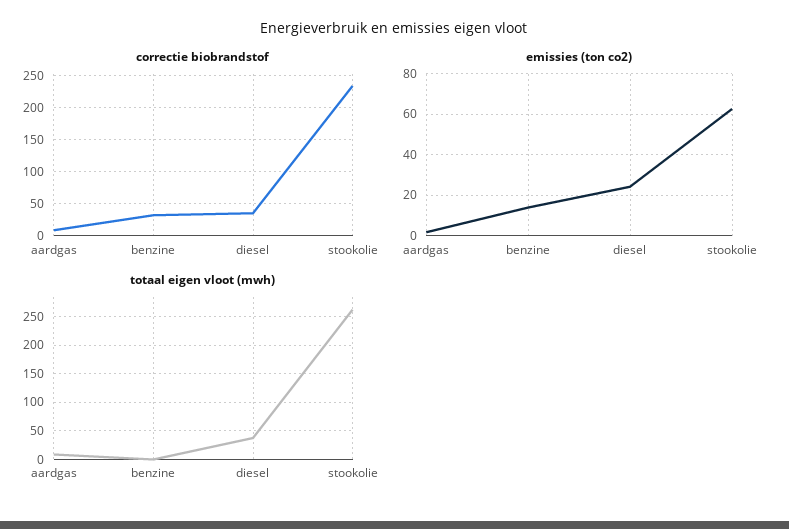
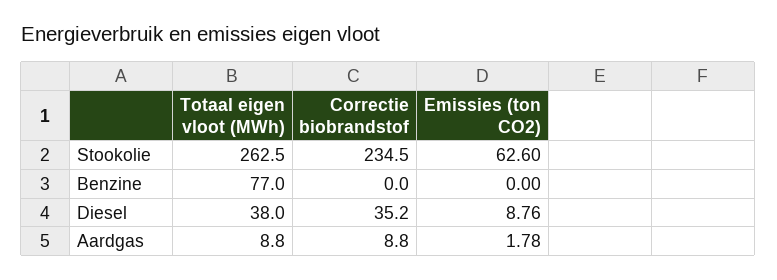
correctie biobrandstof, benzine: 30 -> 0
emissies (ton co2), benzine: 15 -> 0
emissies (ton co2), diesel: 25 -> 8.76
totaal eigen vloot (mwh), benzine: 0 -> 77

